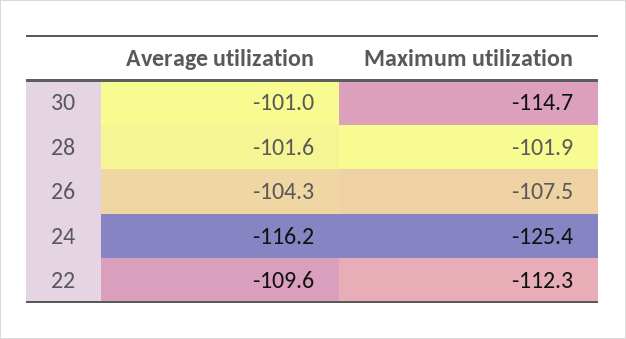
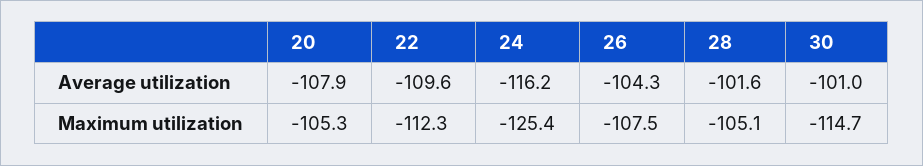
Maximum utilization, 28: -101.9 -> -105.1
Average utilization, 20: none -> -107.9
Maximum utilization, 20: none -> -105.3

